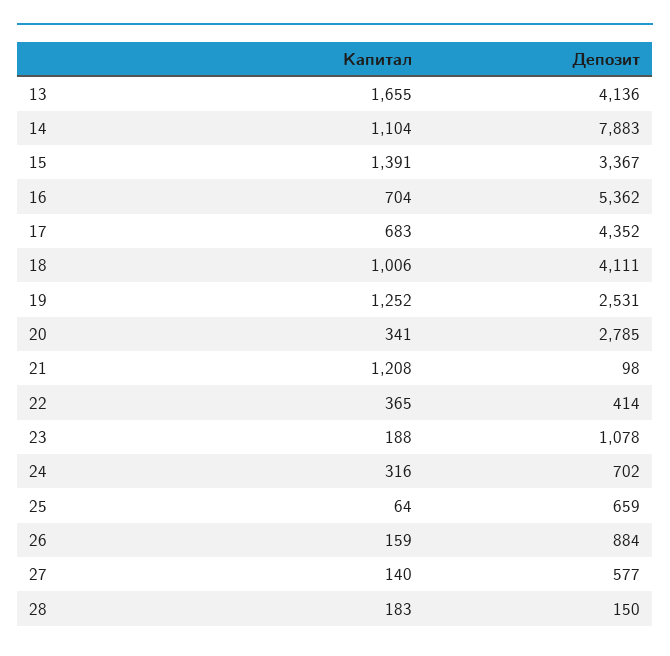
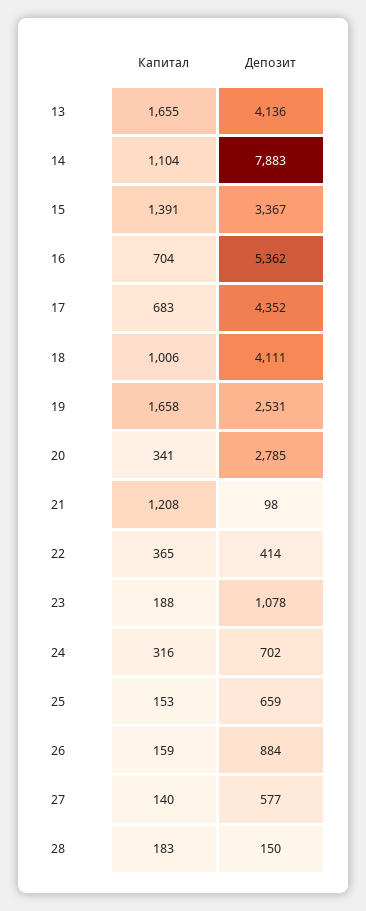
Капитал, 19: 1252 -> 1658
Капитал, 25: 64 -> 153

